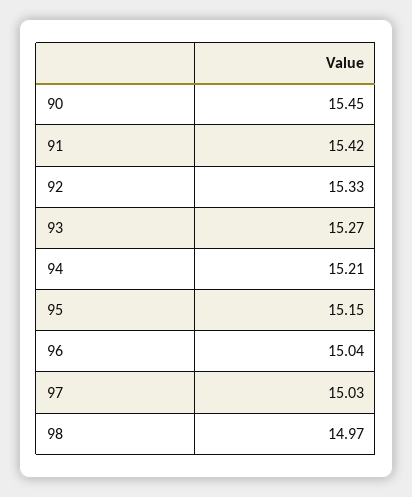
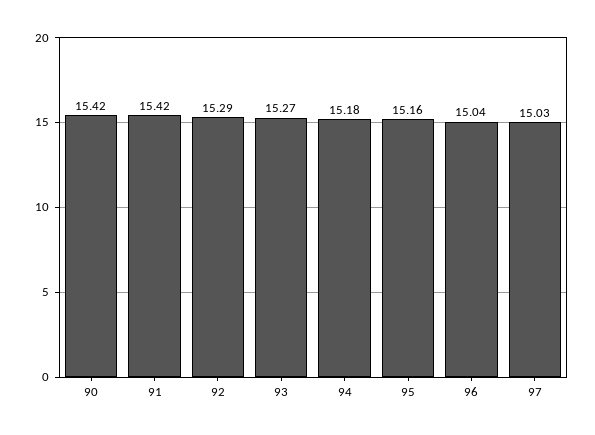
90: 15.45 -> 15.42
92: 15.33 -> 15.29
94: 15.21 -> 15.18
95: 15.15 -> 15.16
98: 14.97 -> none

